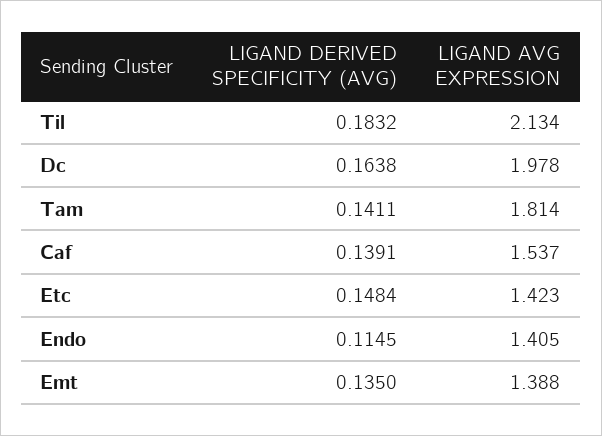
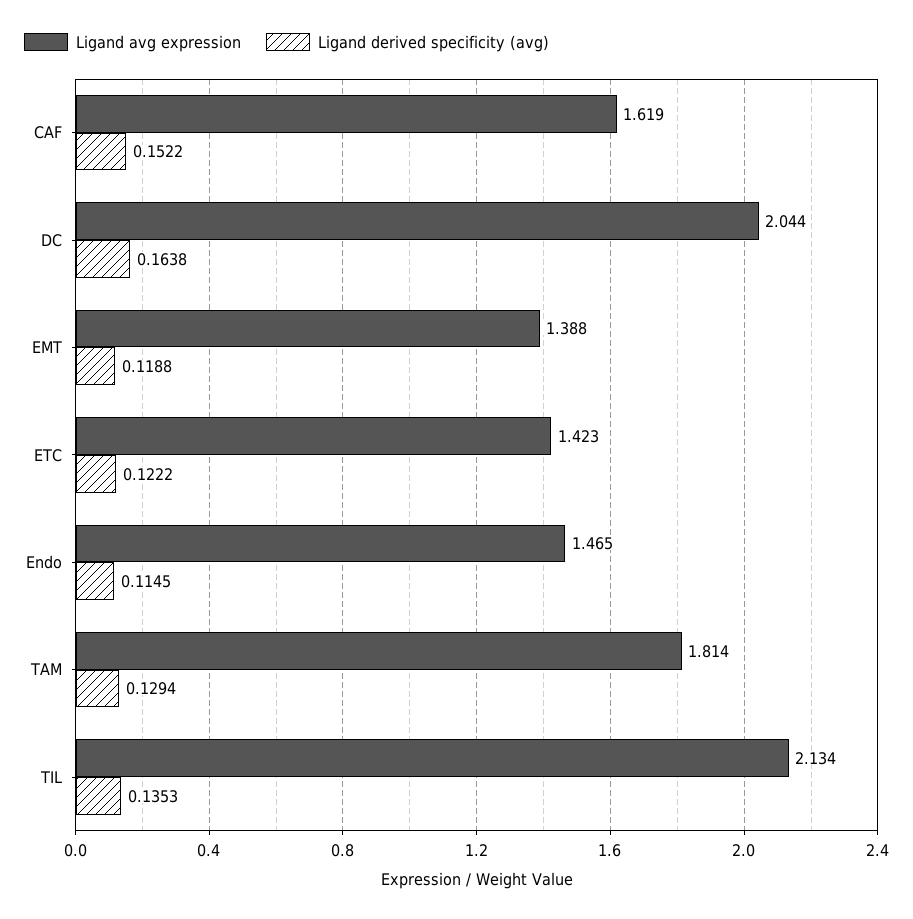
LIGAND DERIVED SPECIFICITY (AVG), Til: 0.1832 -> 0.1353
LIGAND AVG EXPRESSION, Dc: 1.978 -> 2.044
LIGAND DERIVED SPECIFICITY (AVG), Tam: 0.1411 -> 0.1294
LIGAND DERIVED SPECIFICITY (AVG), Caf: 0.1391 -> 0.1522
LIGAND AVG EXPRESSION, Caf: 1.537 -> 1.619
LIGAND DERIVED SPECIFICITY (AVG), Etc: 0.1484 -> 0.1222
LIGAND AVG EXPRESSION, Endo: 1.405 -> 1.465
LIGAND DERIVED SPECIFICITY (AVG), Emt: 0.135 -> 0.1188

